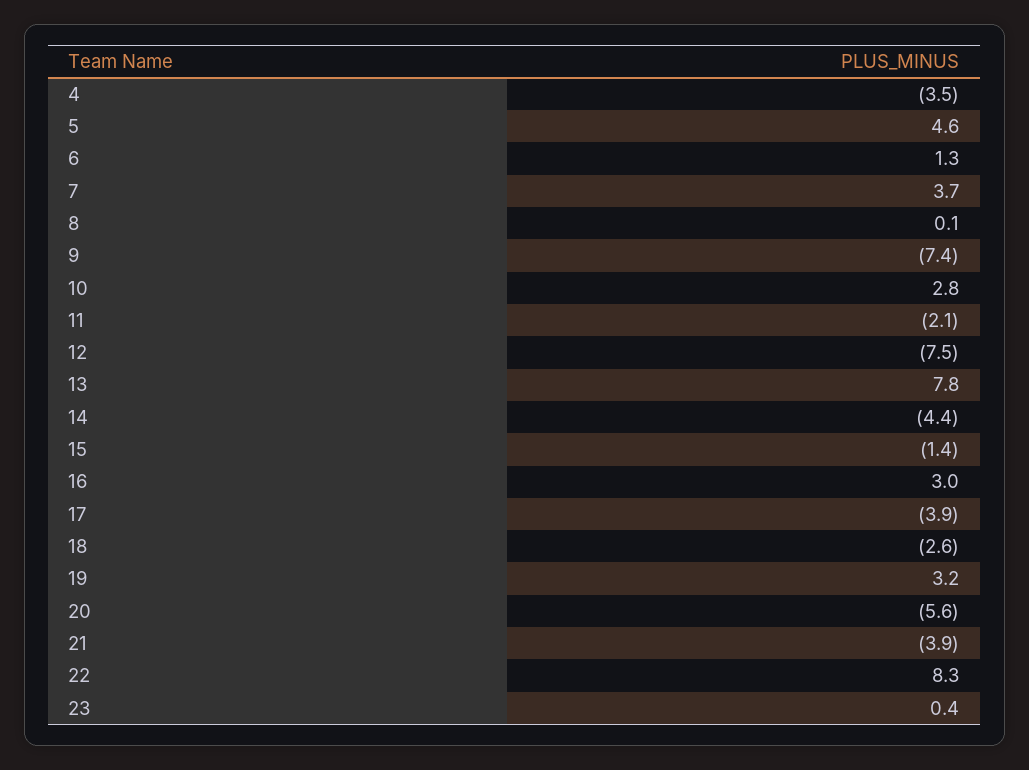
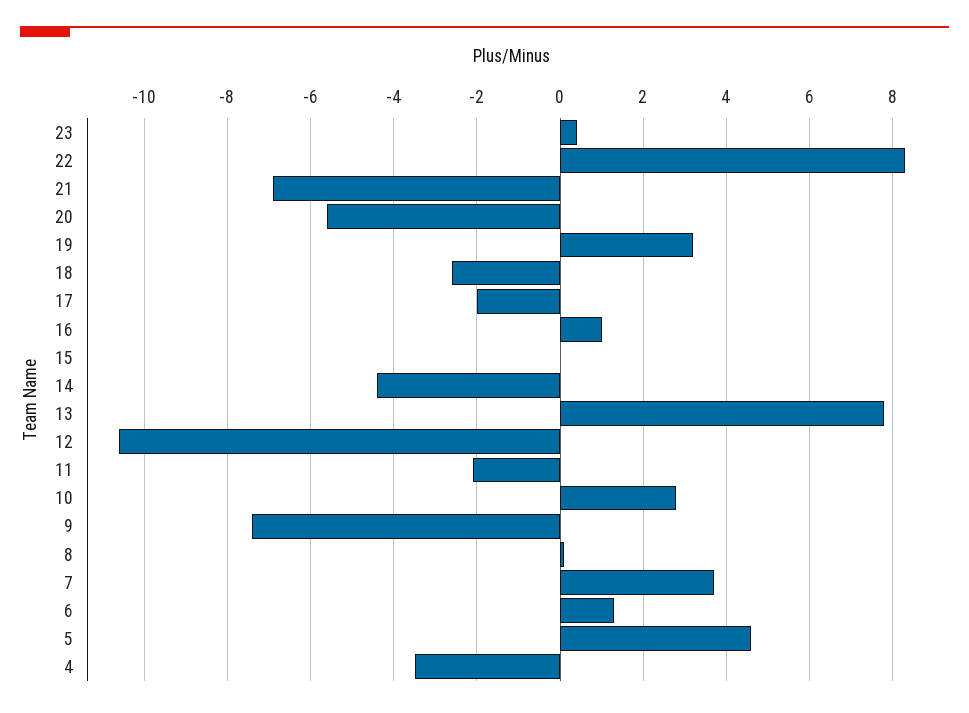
12: -7.5 -> -10.5
15: -1.4 -> 0
16: 3 -> 1
17: -3.9 -> -2
21: -3.9 -> -7

